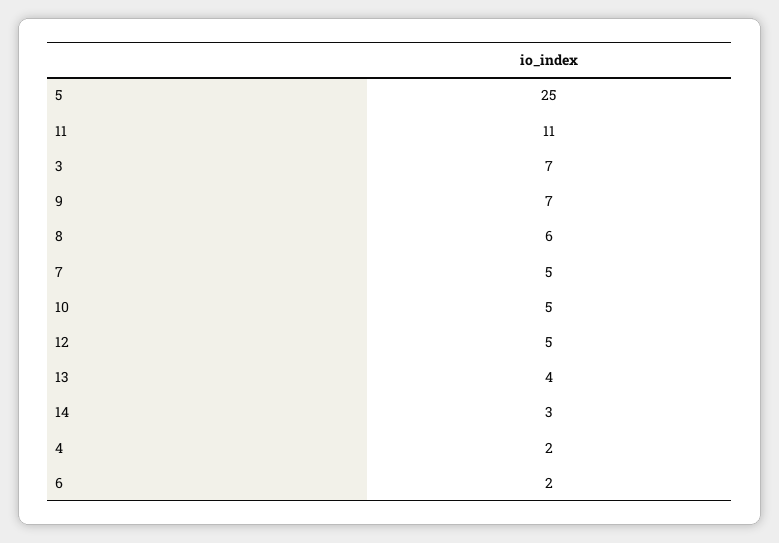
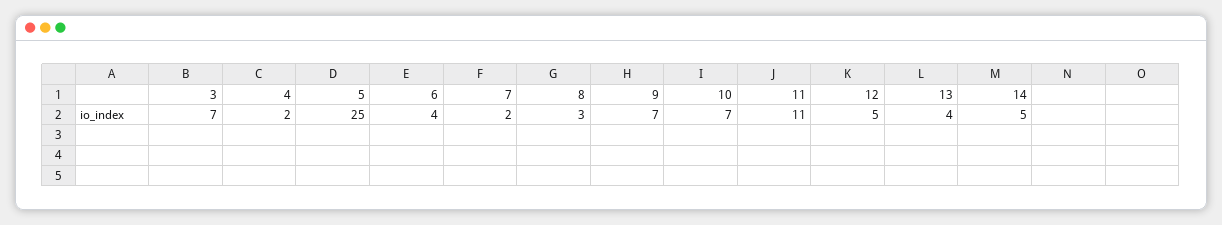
8: 6 -> 3
7: 5 -> 2
10: 5 -> 7
14: 3 -> 5
6: 2 -> 4

